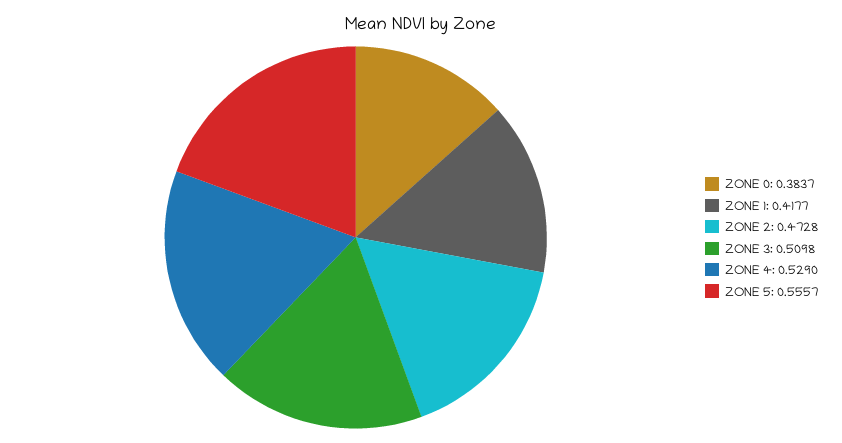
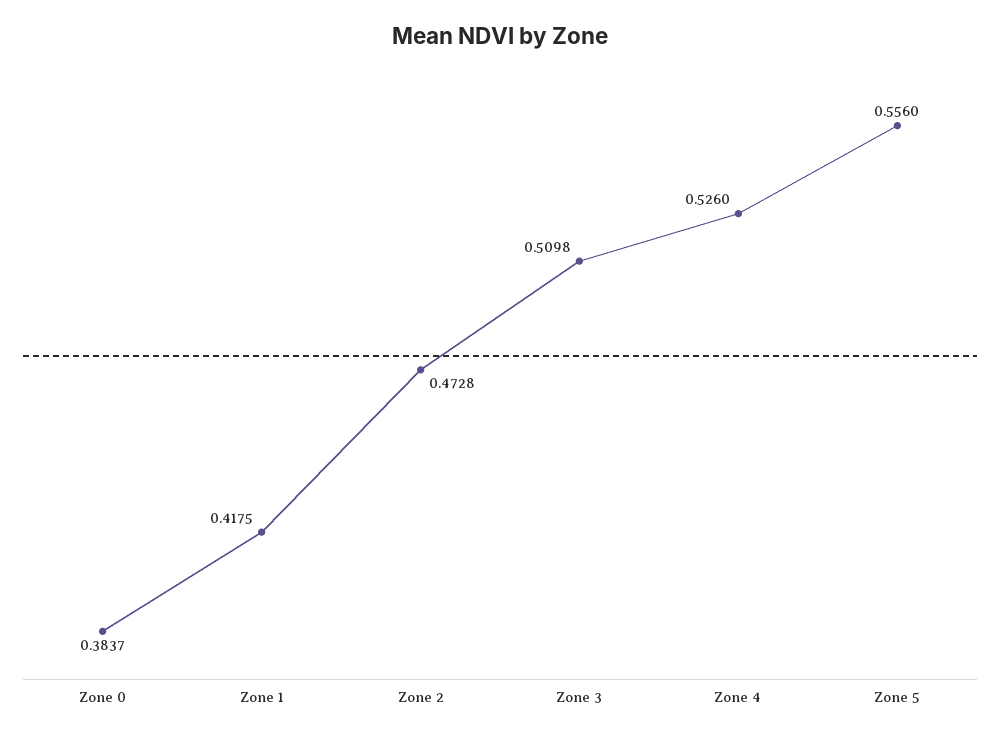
ZONE 1: 0.4177 -> 0.4175
ZONE 4: 0.529 -> 0.526
ZONE 5: 0.5557 -> 0.556

